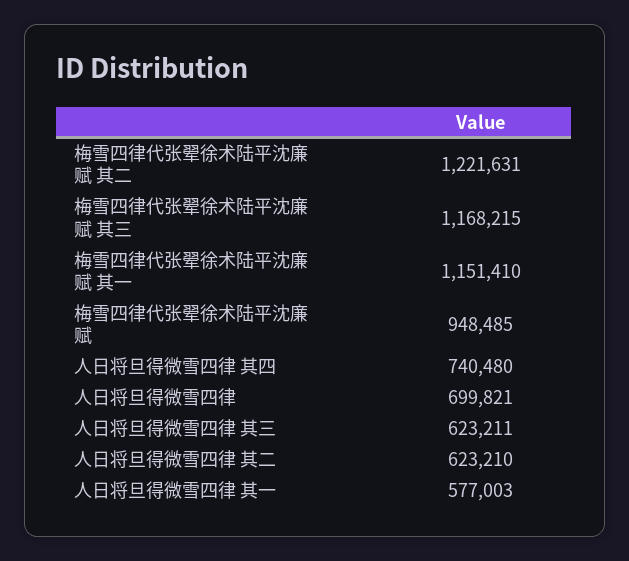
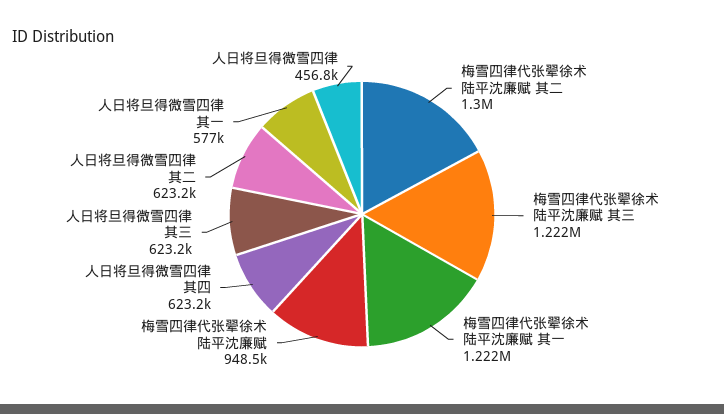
梅雪四律代张翚徐术陆平沈廉赋 其二: 1221631 -> 1300000
梅雪四律代张翚徐术陆平沈廉赋 其三: 1168215 -> 1222000
梅雪四律代张翚徐术陆平沈廉赋 其一: 1151410 -> 1222000
人日将旦得微雪四律 其四: 740480 -> 623200
人日将旦得微雪四律: 699821 -> 456800

